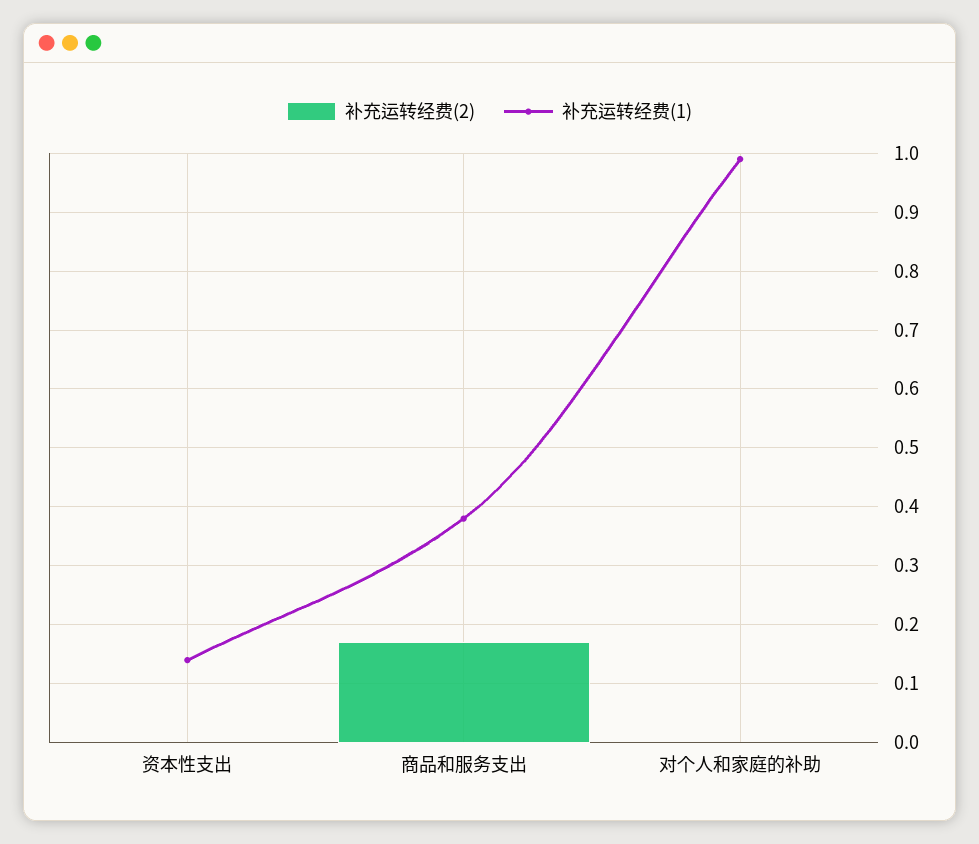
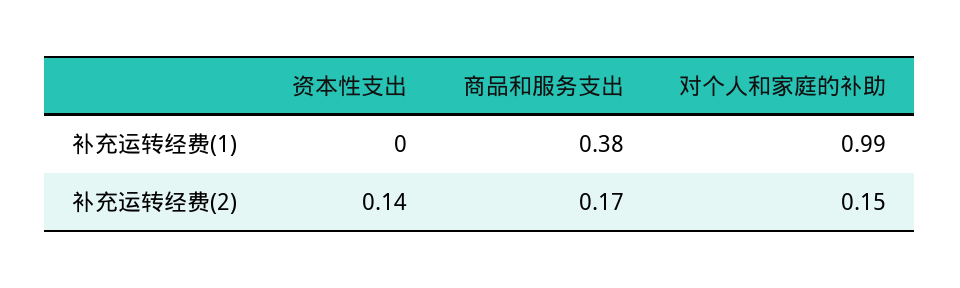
补充运转经费(2), 资本性支出: 0 -> 0.14
补充运转经费(1), 资本性支出: 0.15 -> 0
补充运转经费(2), 对个人和家庭的补助: 0 -> 0.15

